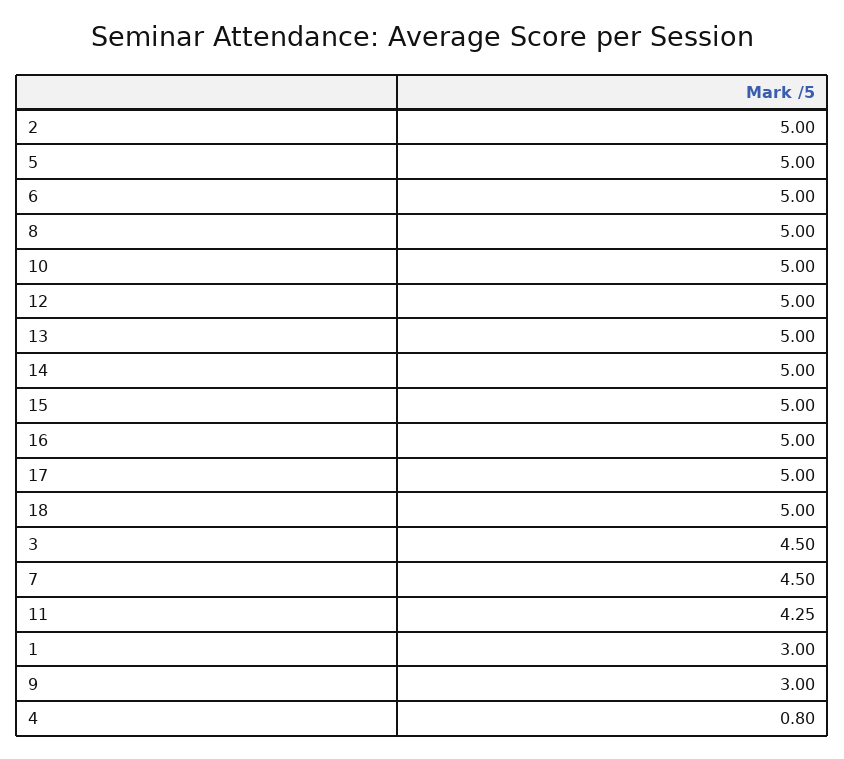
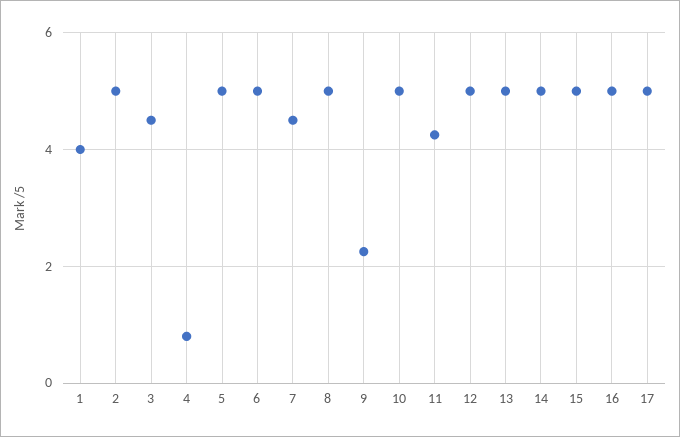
18: 5 -> none
1: 3 -> 4
9: 3 -> 2.2

